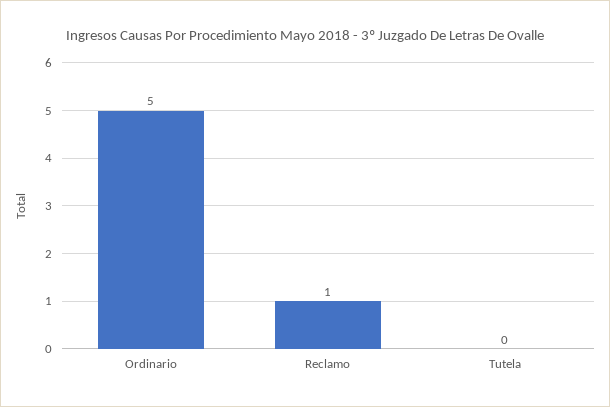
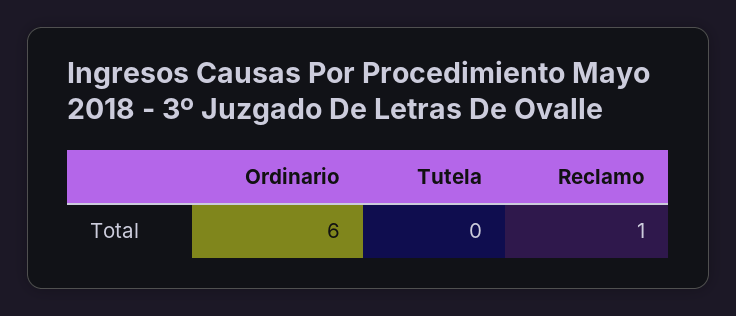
Ordinario: 5 -> 6

